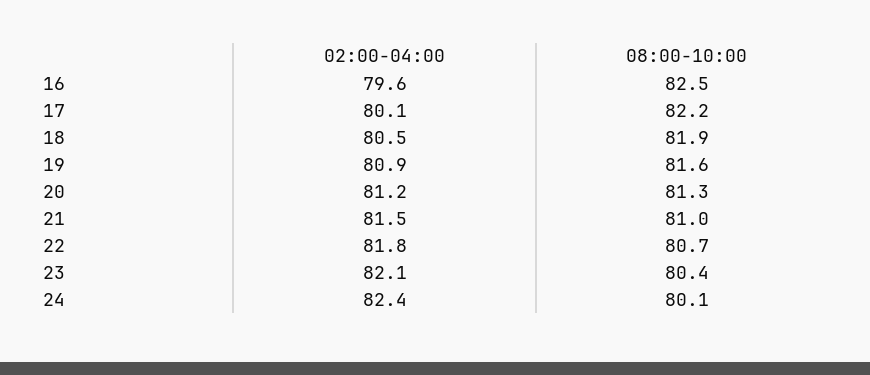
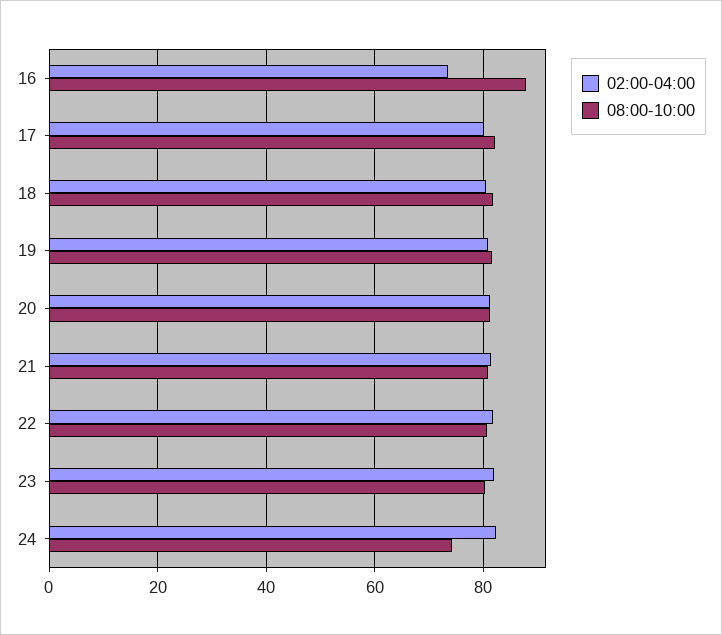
02:00-04:00, 16: 79.6 -> 74
08:00-10:00, 16: 82.5 -> 88
08:00-10:00, 24: 80.1 -> 74

